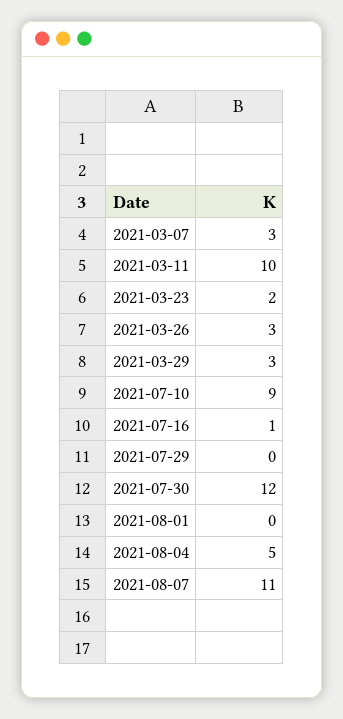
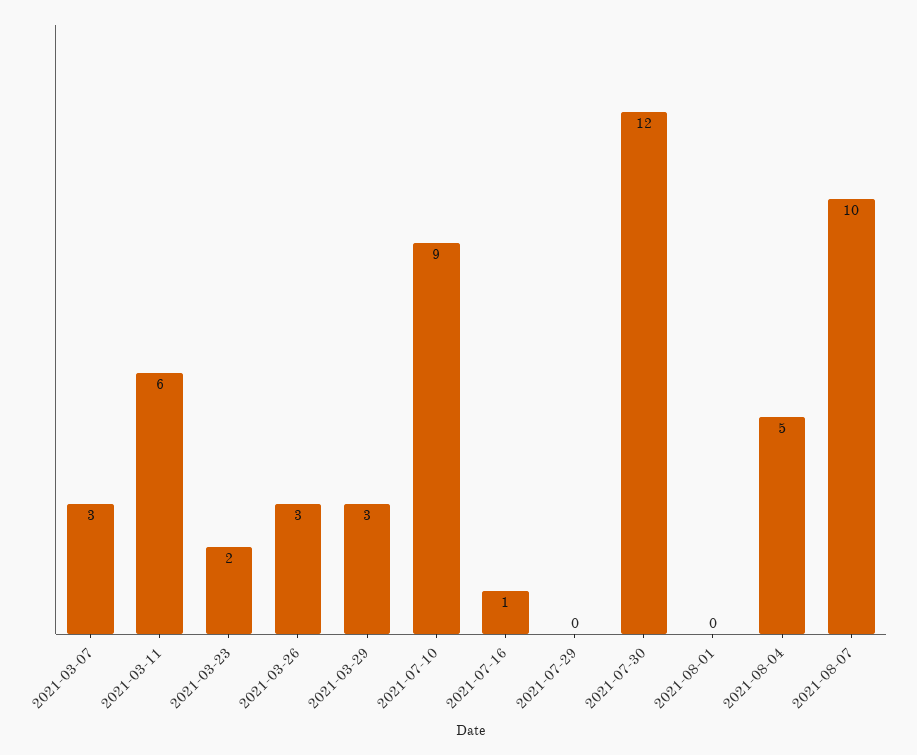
2021-03-11: 10 -> 6
2021-08-07: 11 -> 10

